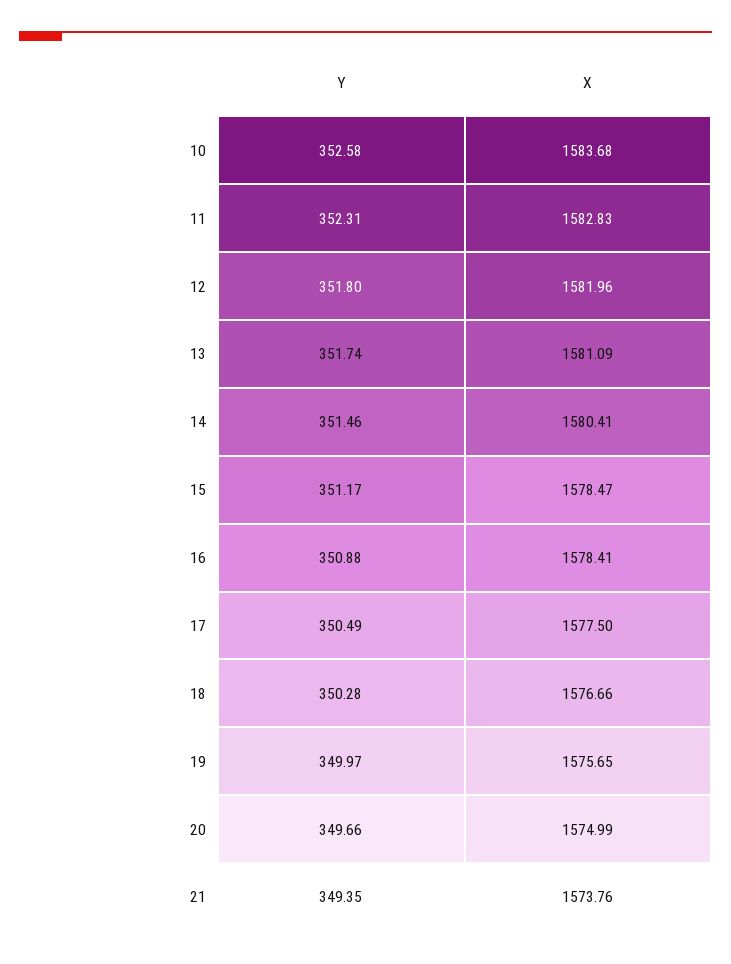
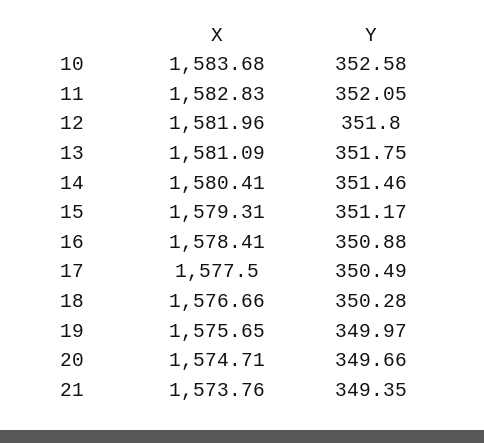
Y, 11: 352.31 -> 352.05
Y, 13: 351.74 -> 351.75
X, 15: 1578.47 -> 1579.31
X, 20: 1574.99 -> 1574.71

